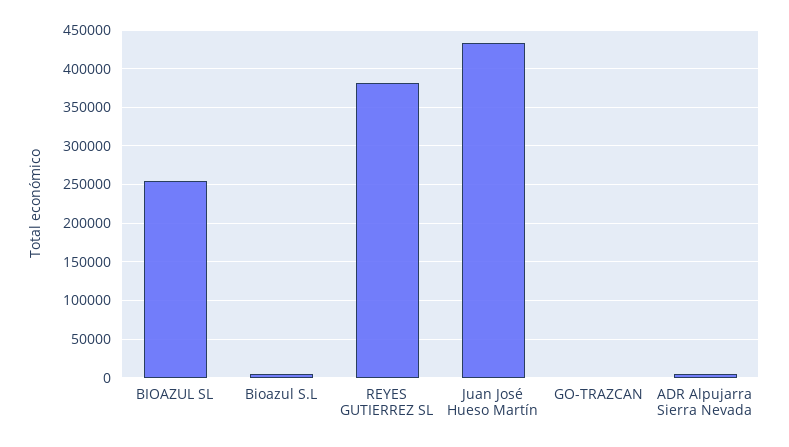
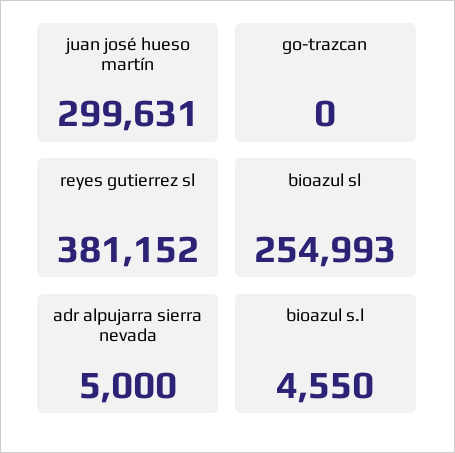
Juan José Hueso Martín: 430000 -> 299631

